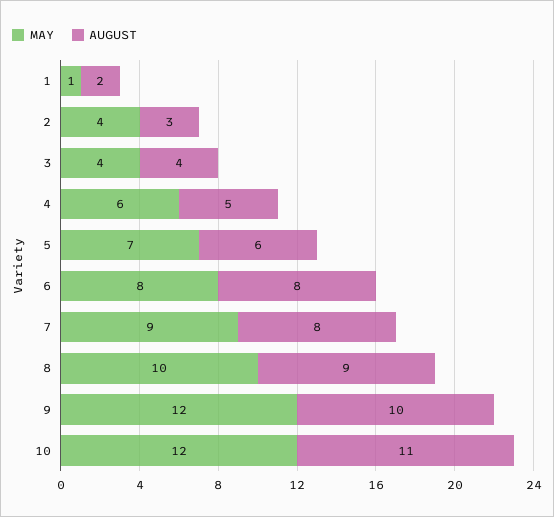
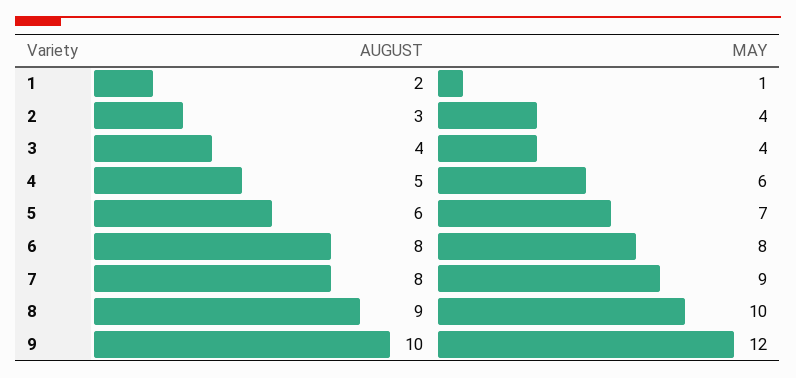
MAY, 10: 12 -> none
AUGUST, 10: 11 -> none

